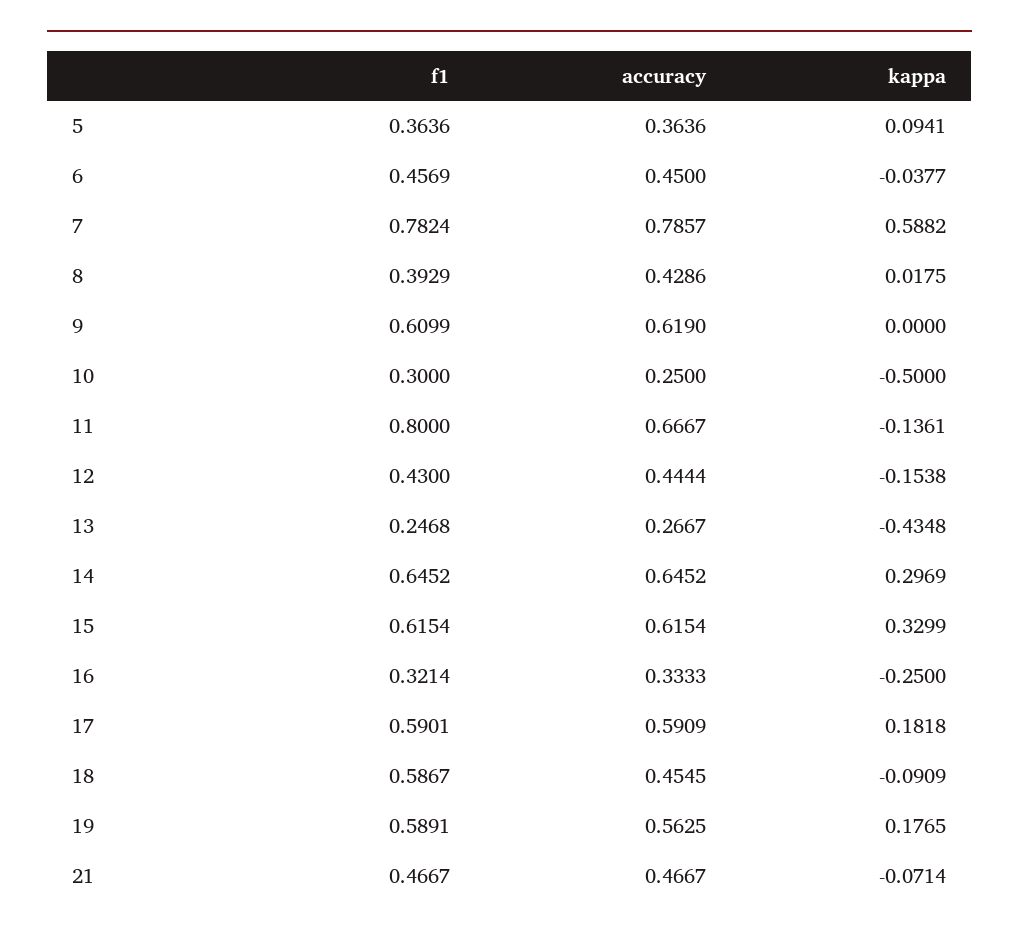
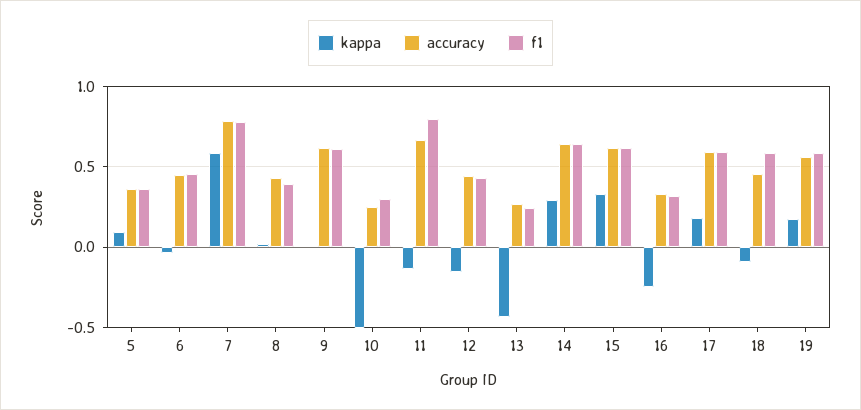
f1, 21: 0.4667 -> none
accuracy, 21: 0.4667 -> none
kappa, 21: -0.0714 -> none

